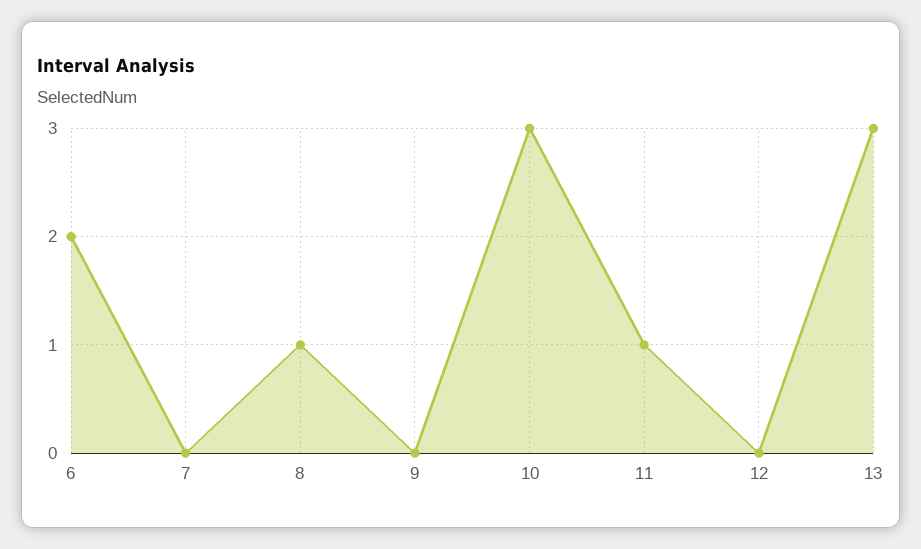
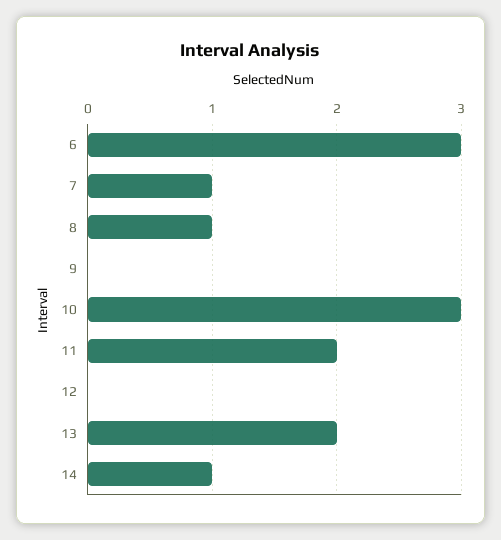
6: 2 -> 3
7: 0 -> 1
11: 1 -> 2
13: 3 -> 2
14: none -> 1

